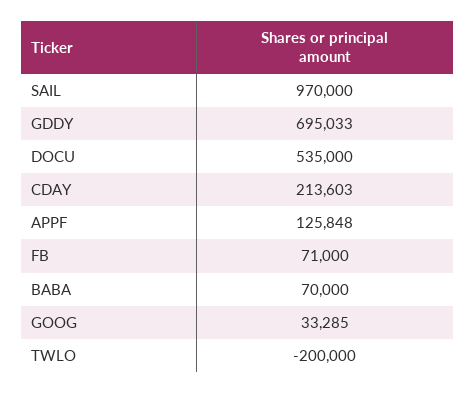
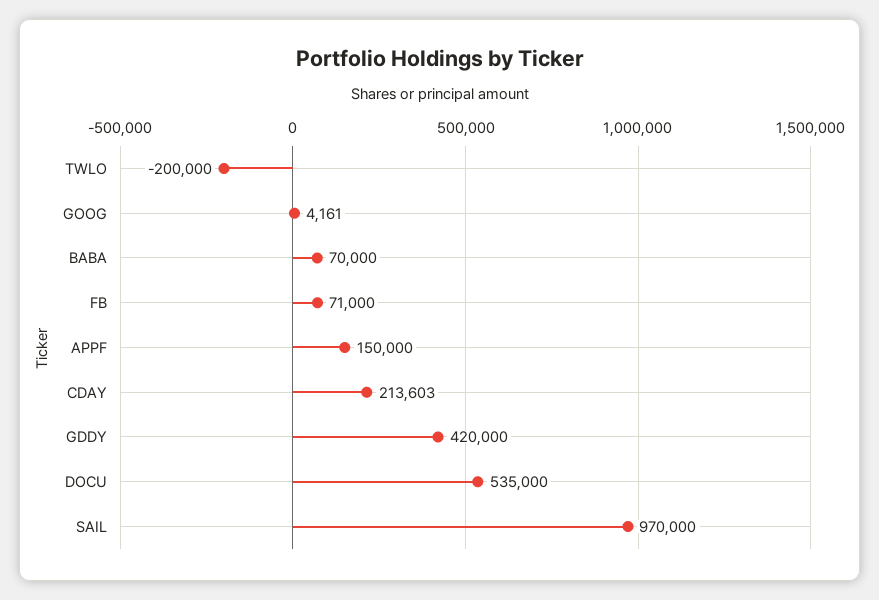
GDDY: 695033 -> 420000
APPF: 125848 -> 150000
GOOG: 33285 -> 4161

